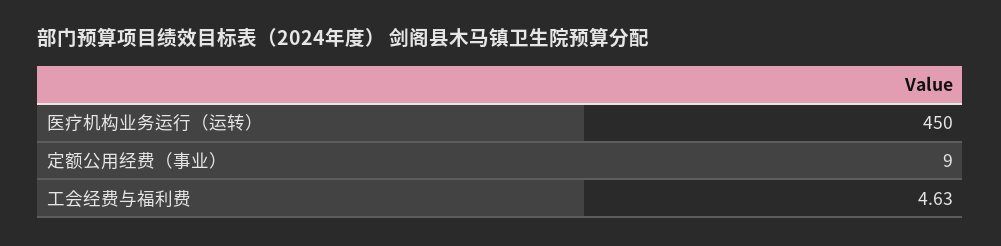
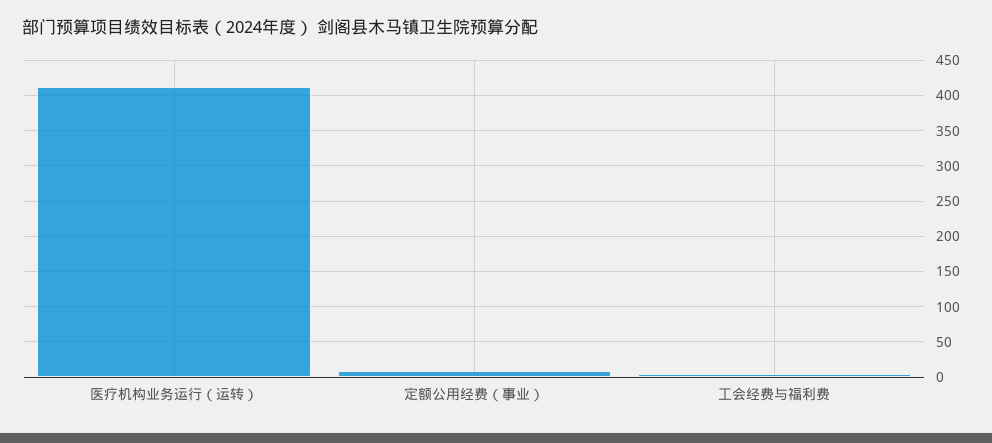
医疗机构业务运行（运转）: 450 -> 410

